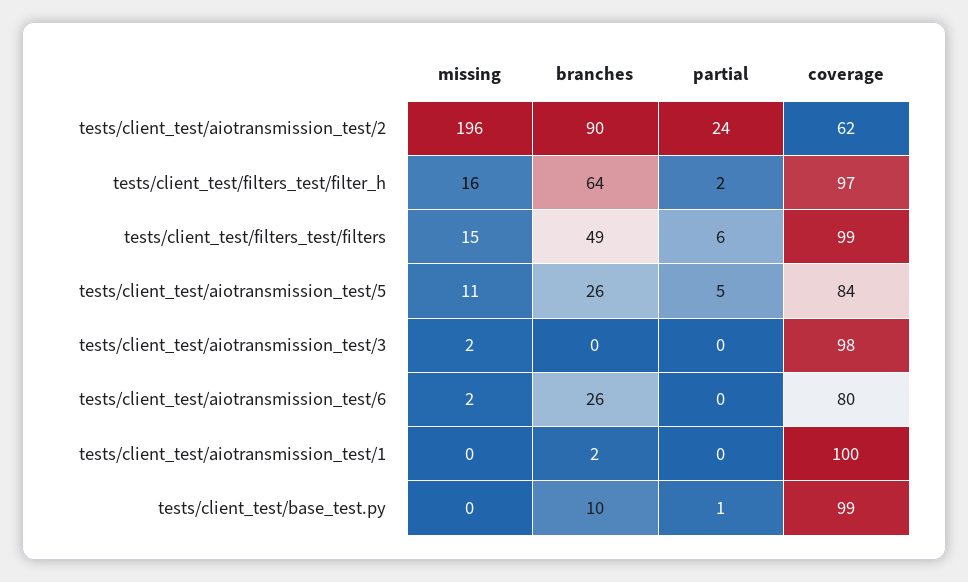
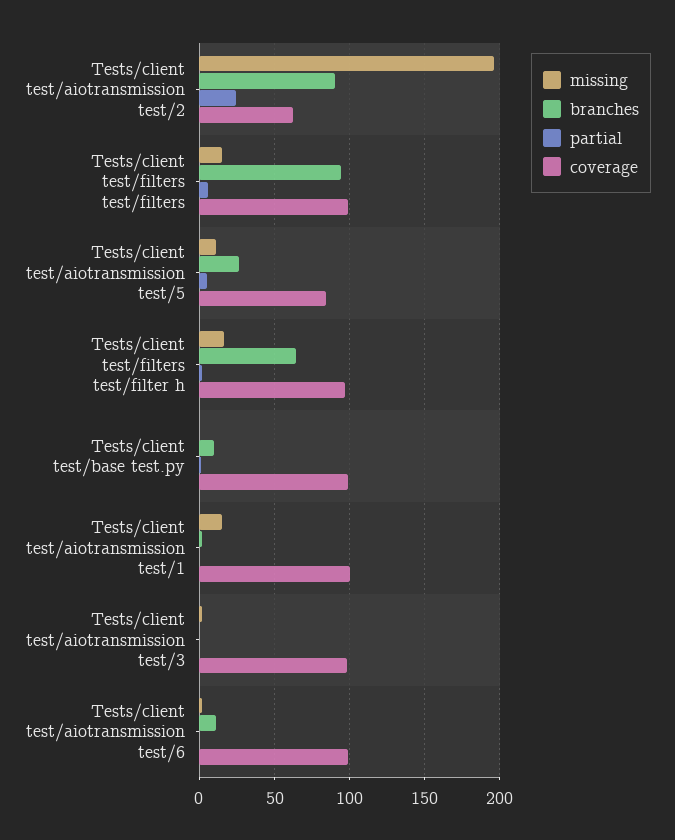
branches, tests/client_test/filters_test/filters: 49 -> 95
branches, tests/client_test/aiotransmission_test/6: 26 -> 10
coverage, tests/client_test/aiotransmission_test/6: 80 -> 100
missing, tests/client_test/aiotransmission_test/1: 0 -> 15

